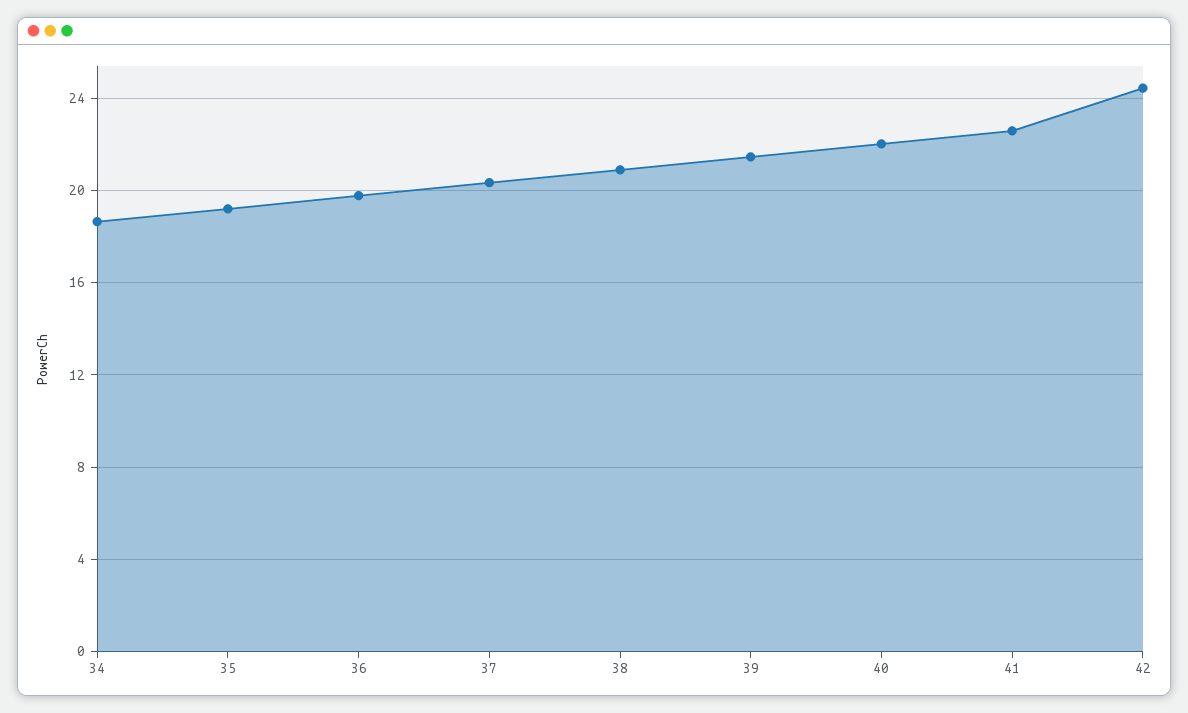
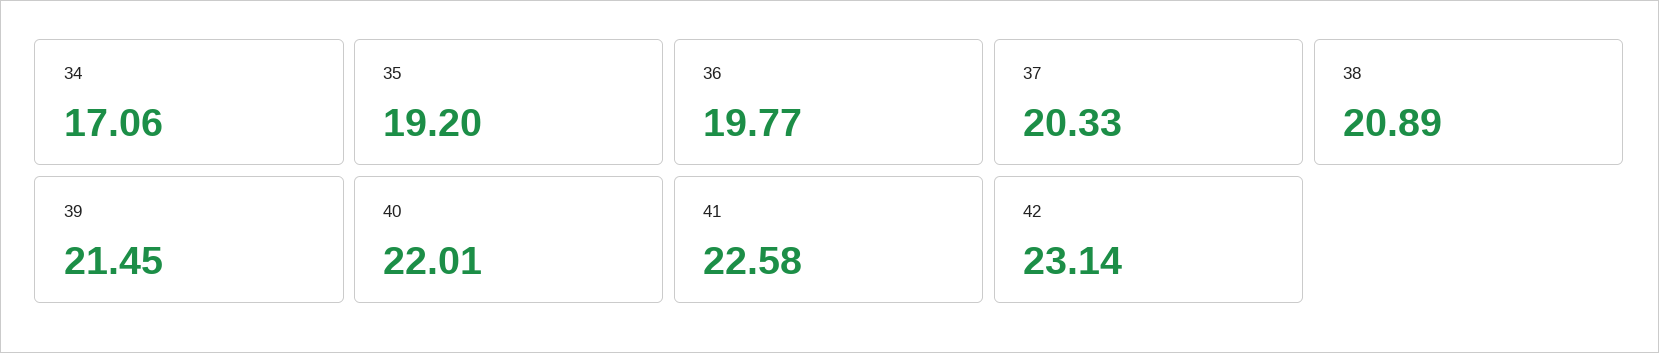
34: 18.5 -> 17.06
42: 24.5 -> 23.14

